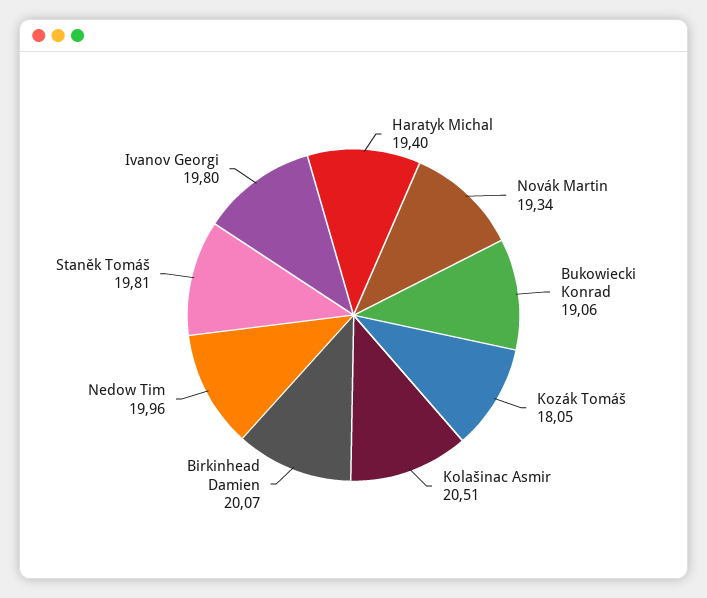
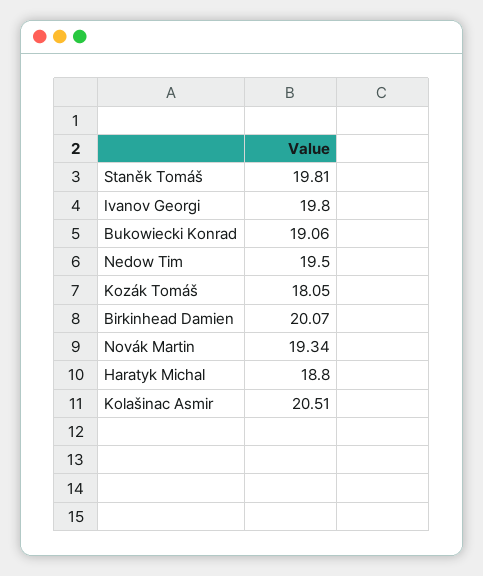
Haratyk Michal: 19.4 -> 18.8
Nedow Tim: 19.96 -> 19.5

